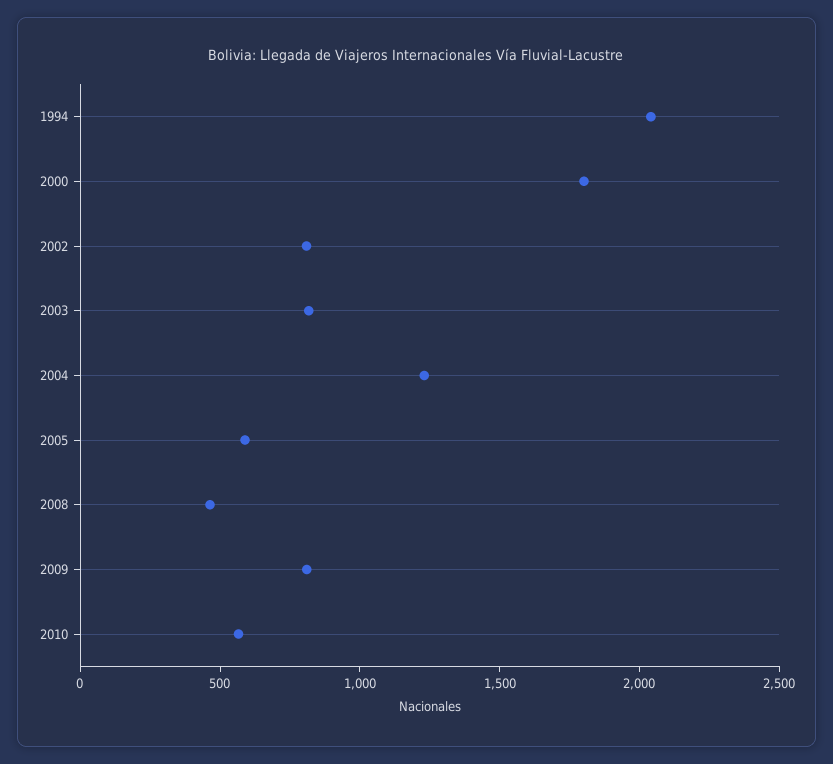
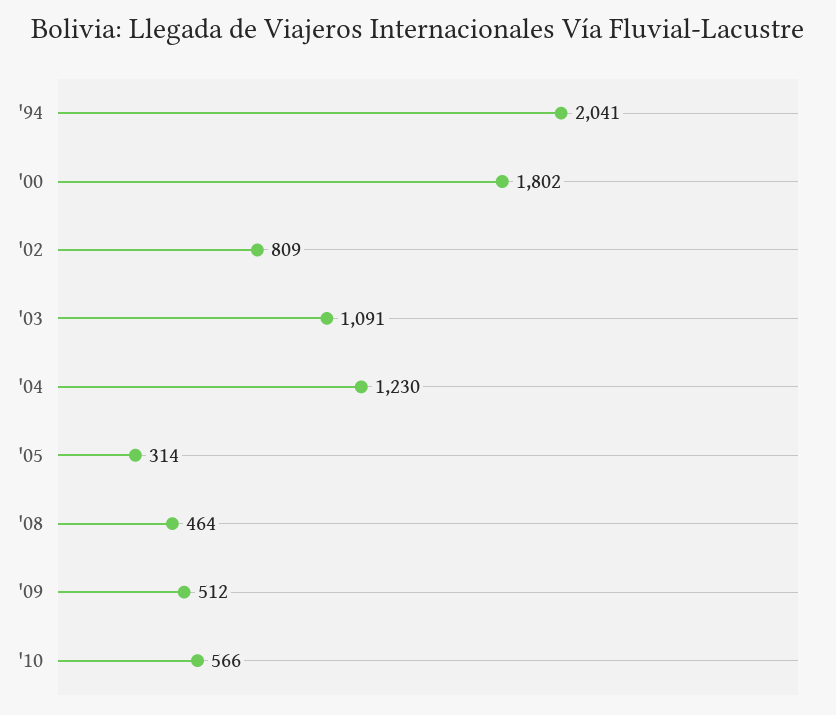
2003: 800 -> 1091
2005: 600 -> 314
2009: 800 -> 512

